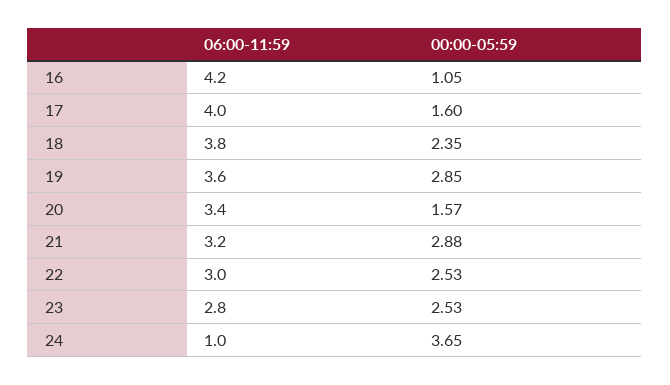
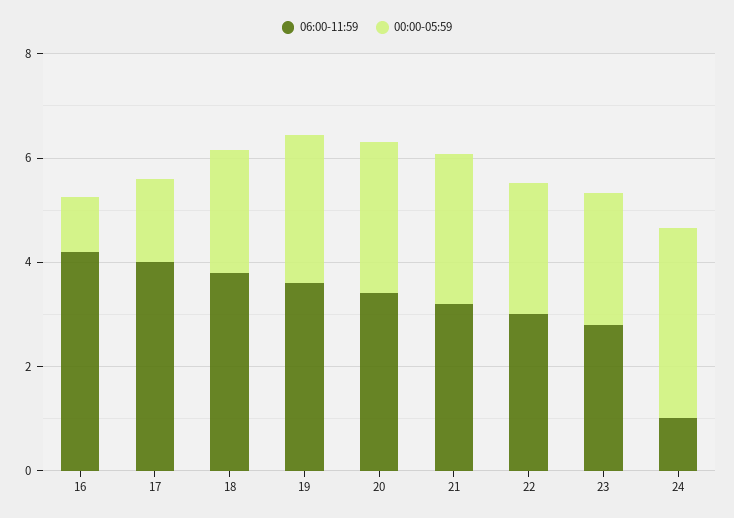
00:00-05:59, 20: 1.57 -> 3

